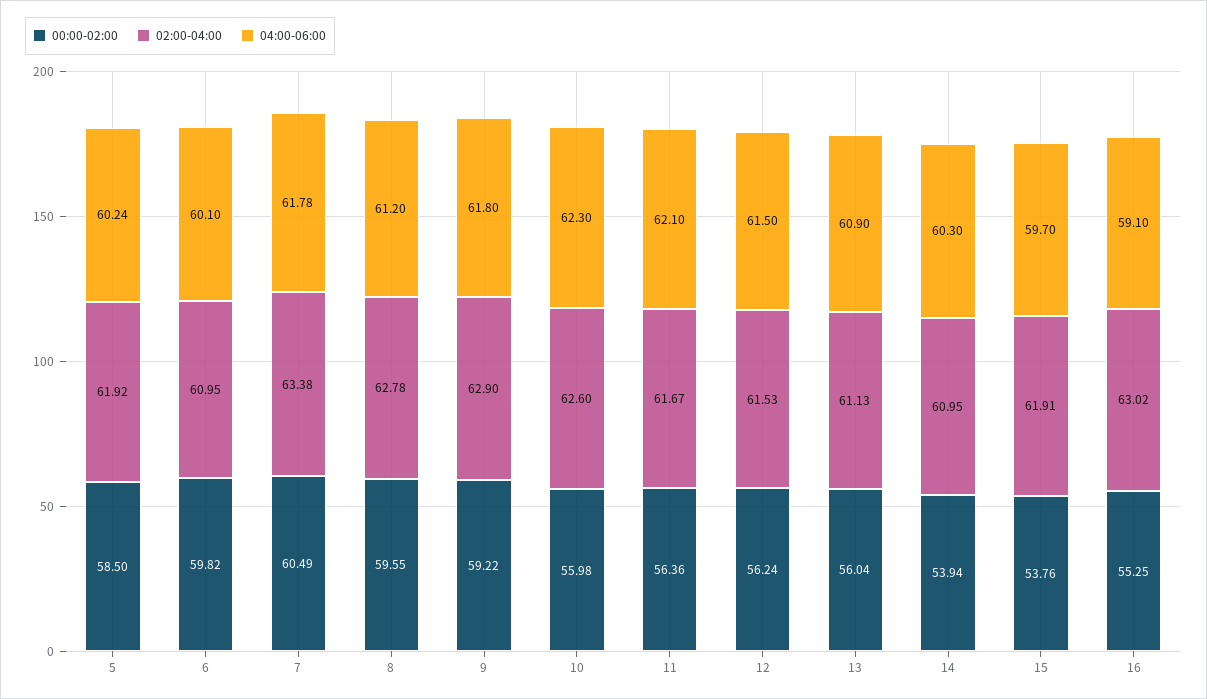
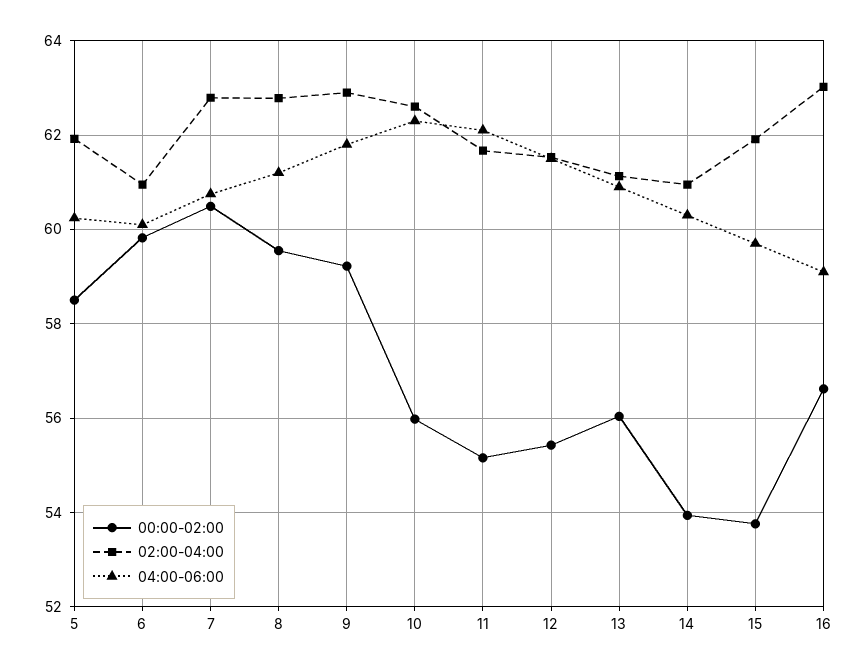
02:00-04:00, 7: 63.38 -> 62.8
04:00-06:00, 7: 61.78 -> 60.8
00:00-02:00, 11: 56.36 -> 55.2
00:00-02:00, 12: 56.24 -> 55.4
00:00-02:00, 16: 55.25 -> 56.6

